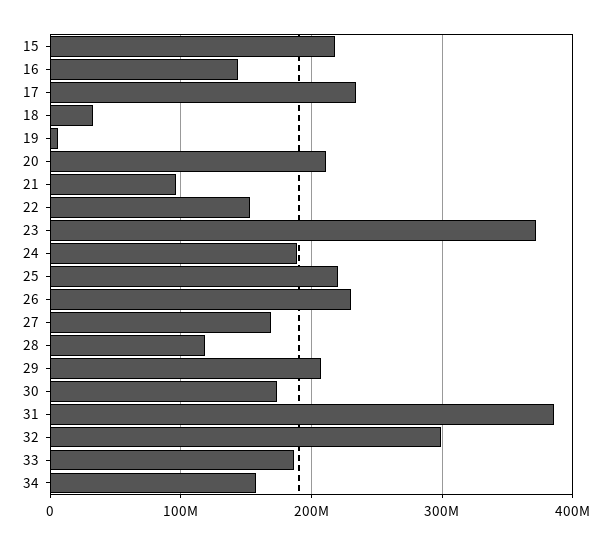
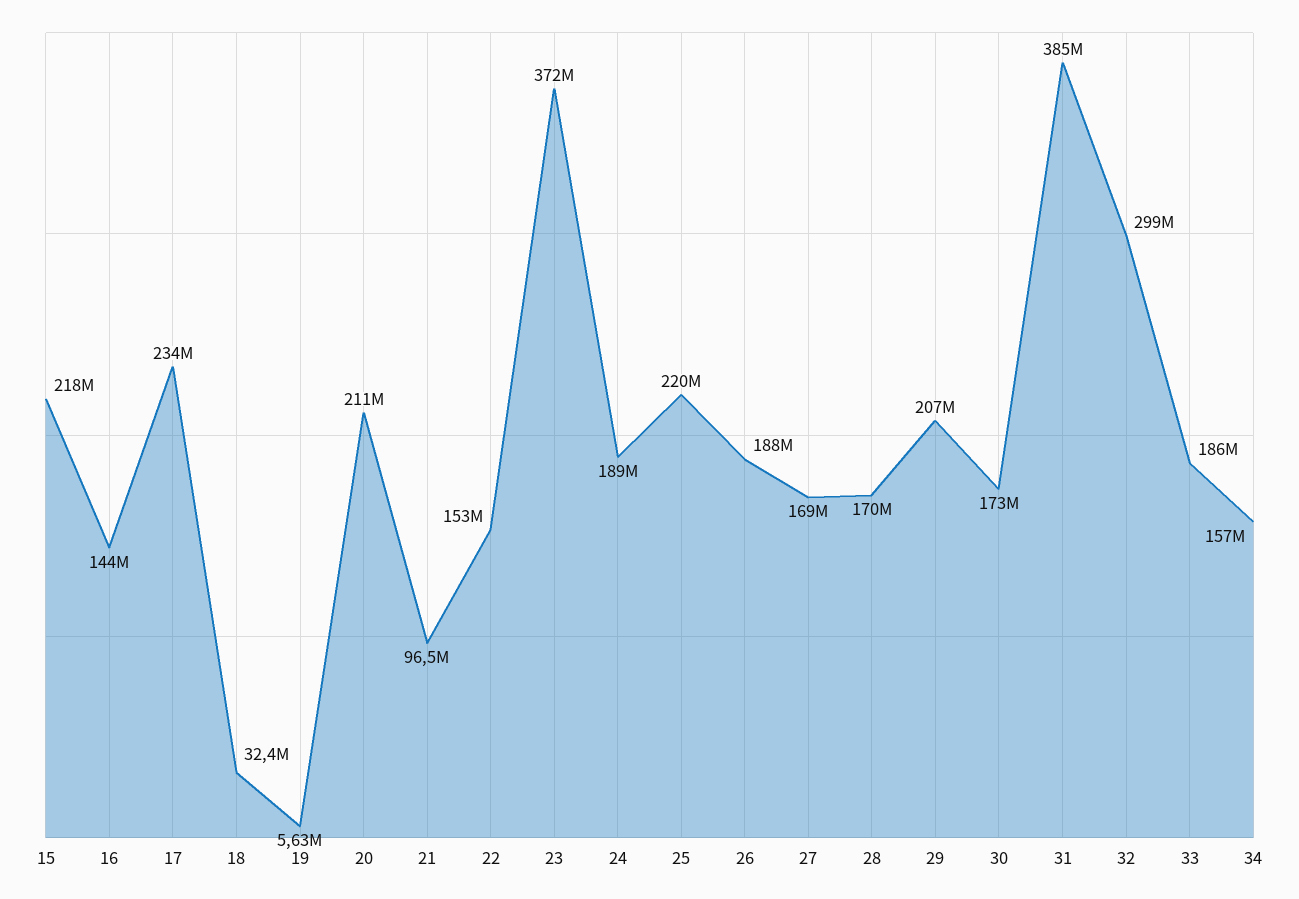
26: 230000000 -> 188000000
28: 120000000 -> 170000000

